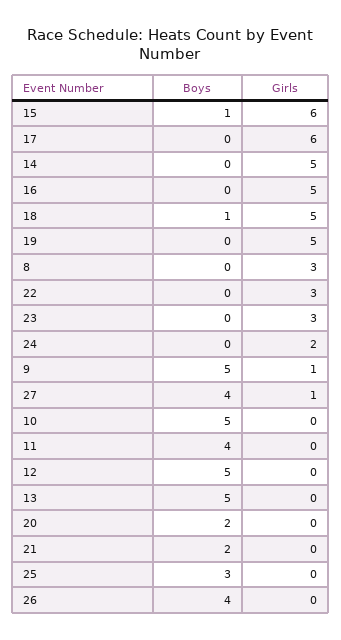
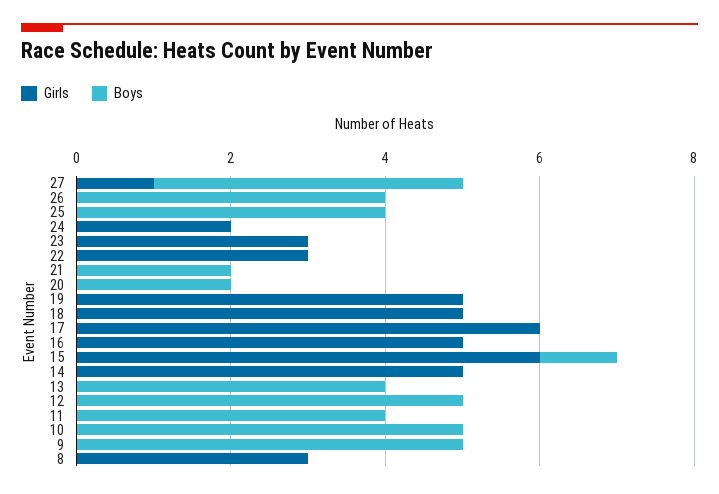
Boys, 18: 1 -> 0
Girls, 9: 1 -> 0
Boys, 13: 5 -> 4
Boys, 25: 3 -> 4

